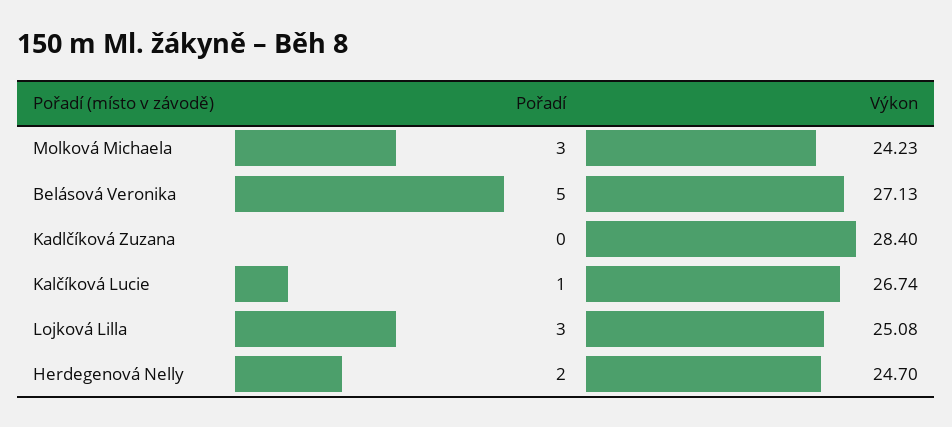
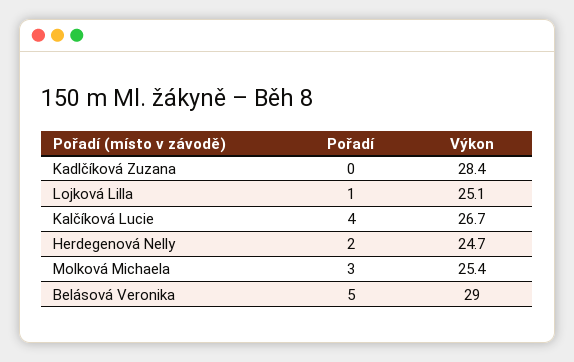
Výkon, Molková Michaela: 24.23 -> 25.4
Výkon, Belásová Veronika: 27.13 -> 29
Pořadí, Kalčíková Lucie: 1 -> 4
Pořadí, Lojková Lilla: 3 -> 1

